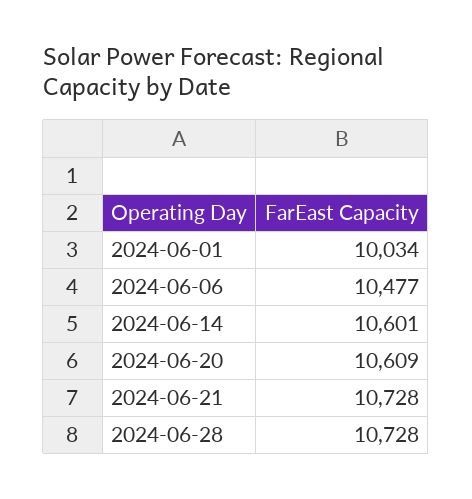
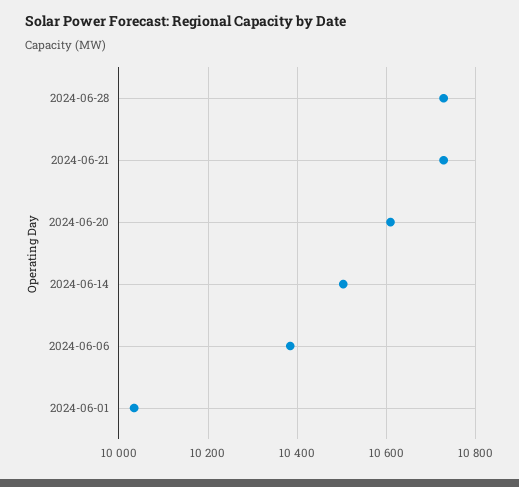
2024-06-06: 10477 -> 10380
2024-06-14: 10601 -> 10500

